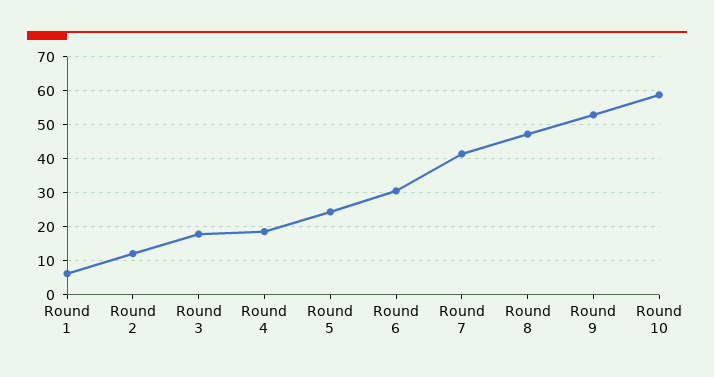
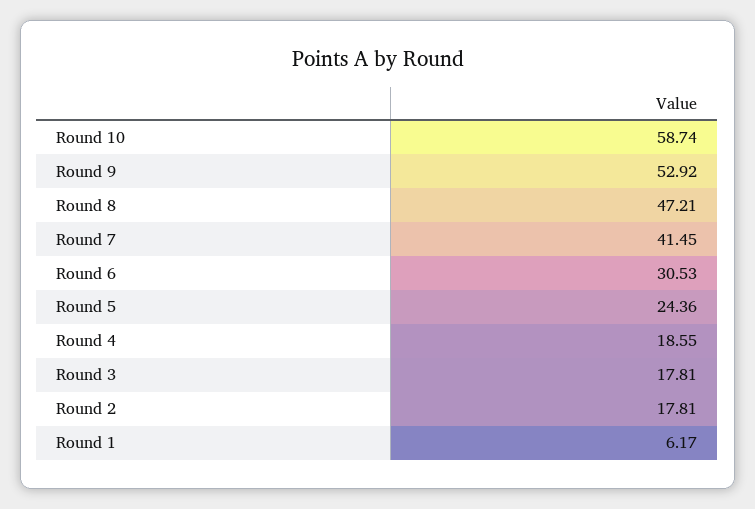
Round 2: 12 -> 17.81

